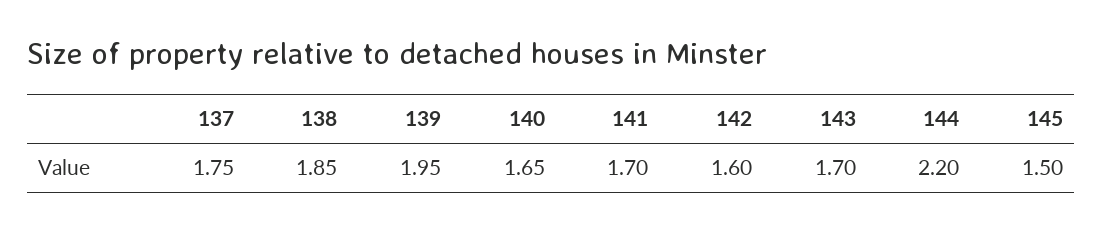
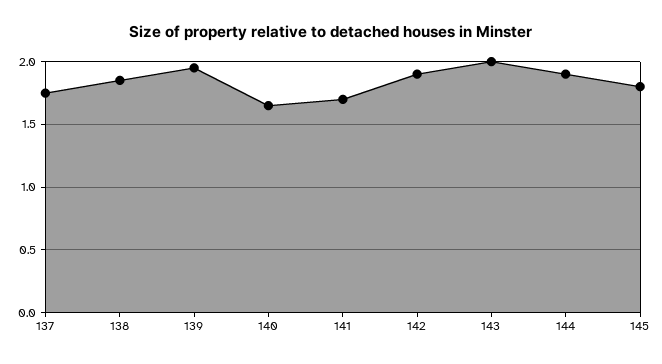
142: 1.6 -> 1.9
143: 1.7 -> 2
144: 2.2 -> 1.9
145: 1.5 -> 1.8

